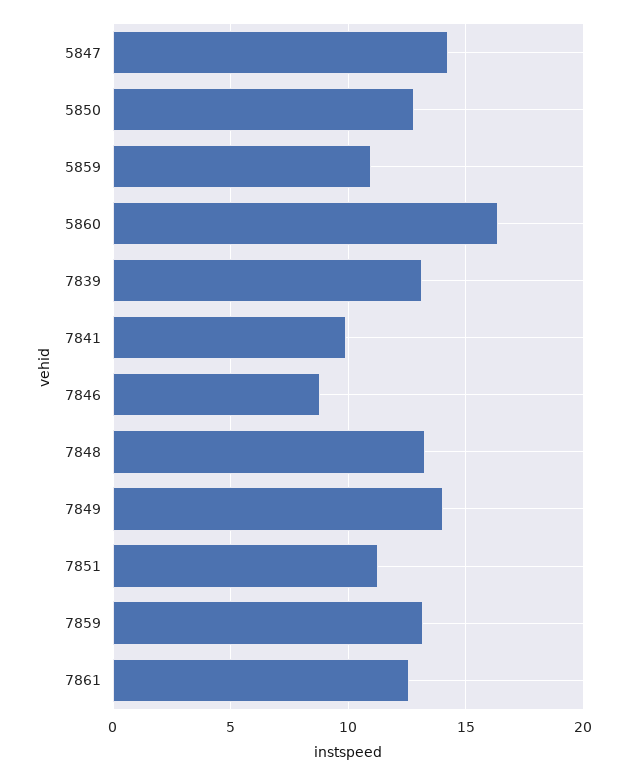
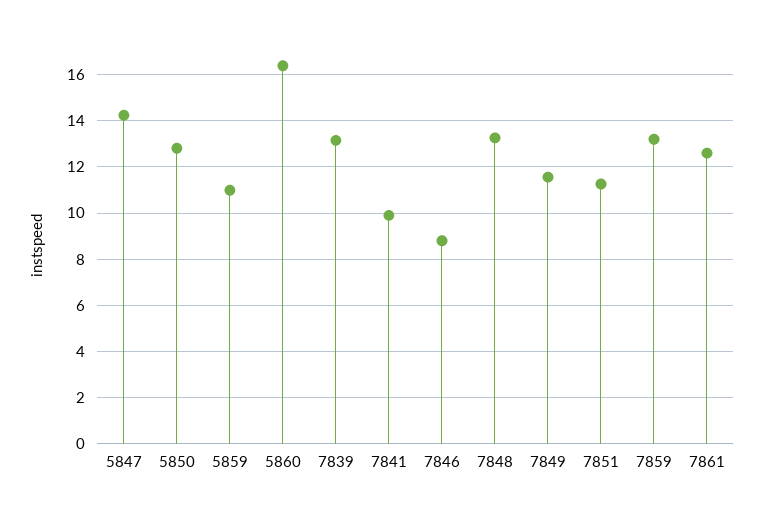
7849: 14 -> 11.5

